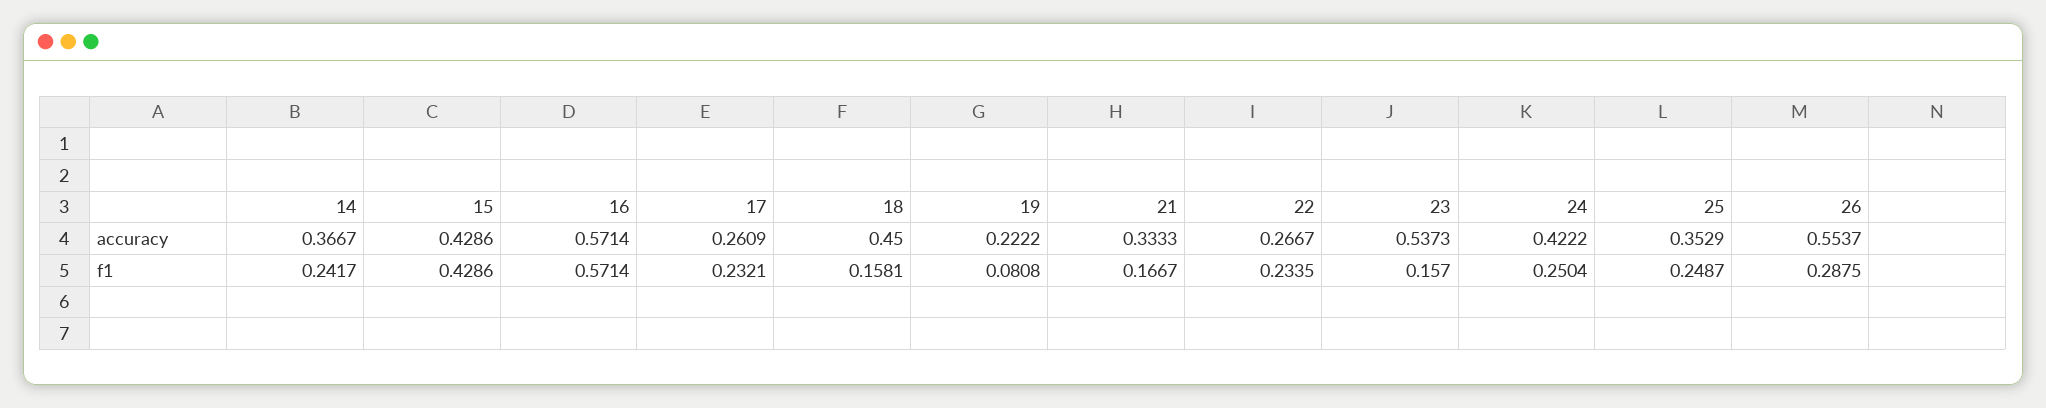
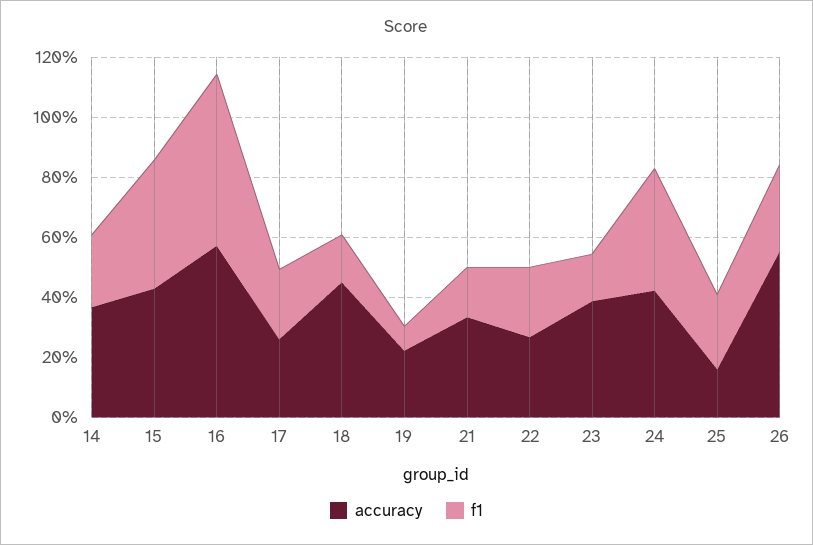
accuracy, 23: 0.5373 -> 0.4
accuracy, 25: 0.3529 -> 0.15
f1, 24: 0.2504 -> 0.4

